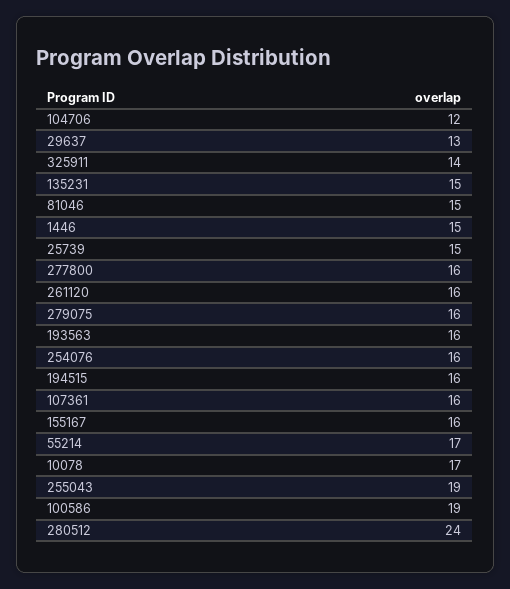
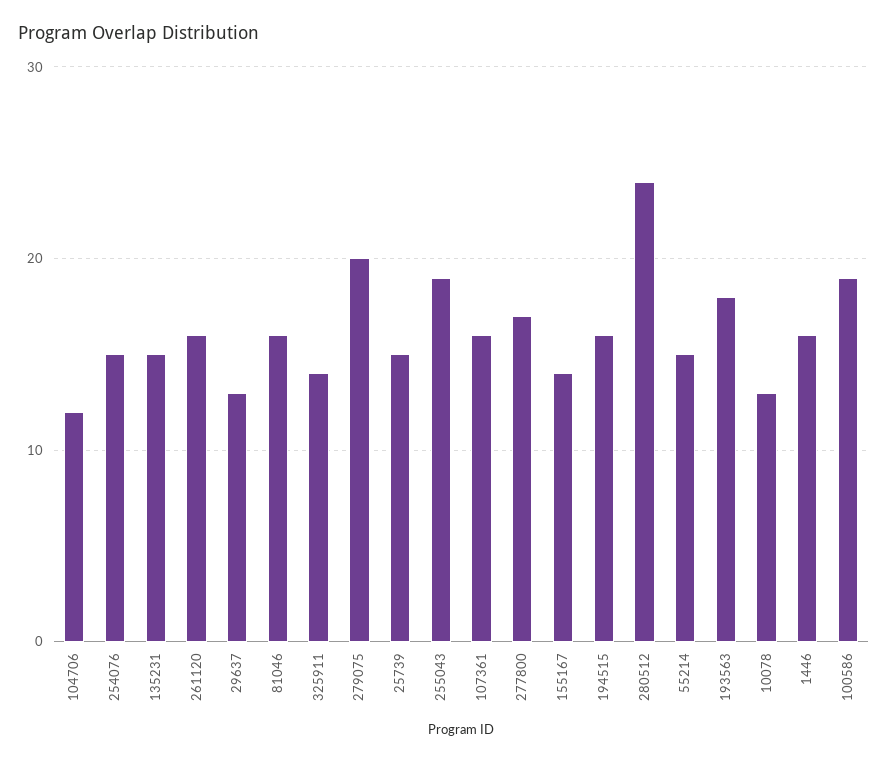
81046: 15 -> 16
1446: 15 -> 16
277800: 16 -> 17
279075: 16 -> 20
193563: 16 -> 18
254076: 16 -> 15
155167: 16 -> 14
55214: 17 -> 15
10078: 17 -> 13

